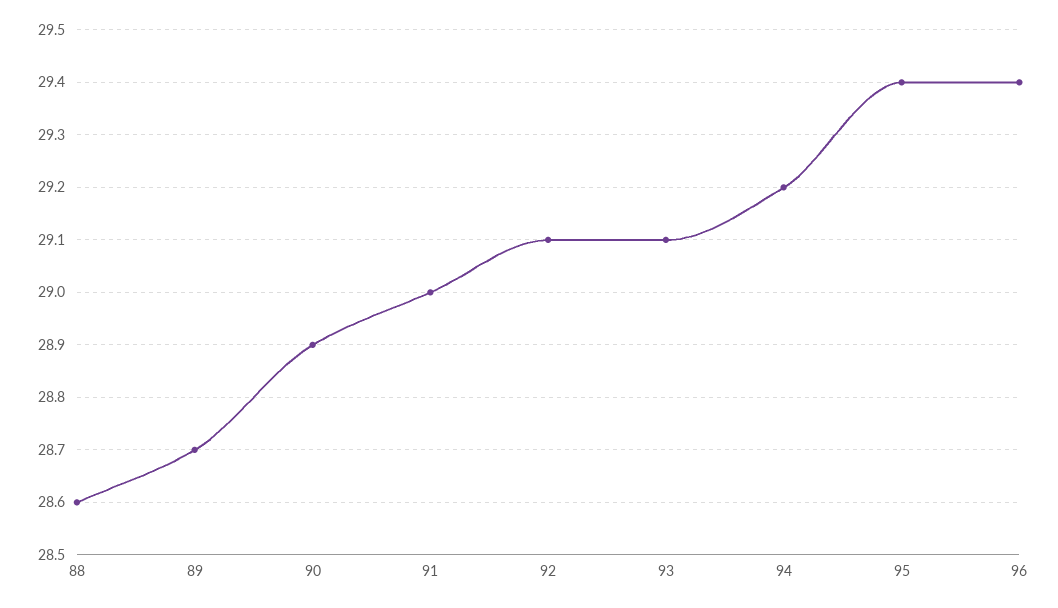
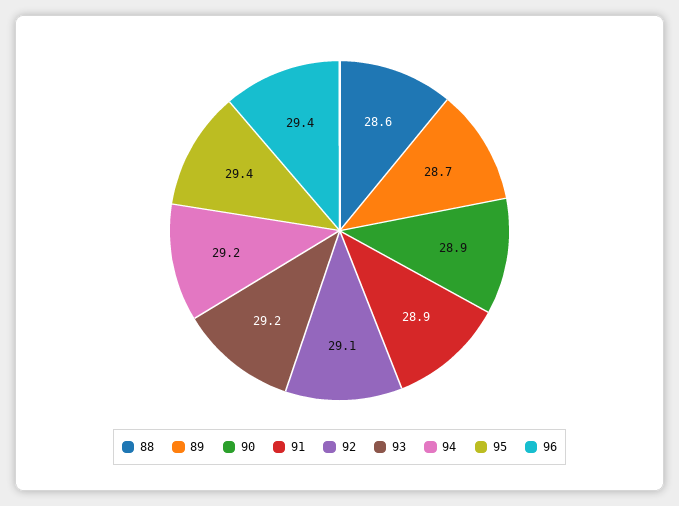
91: 29 -> 28.9
93: 29.1 -> 29.2

